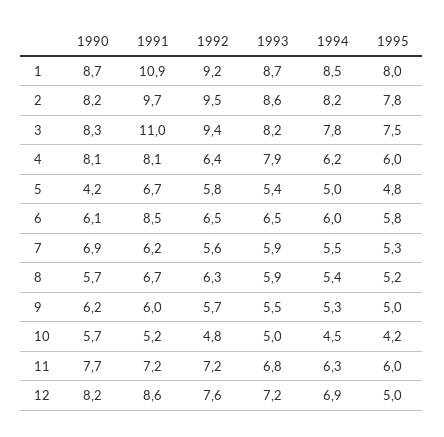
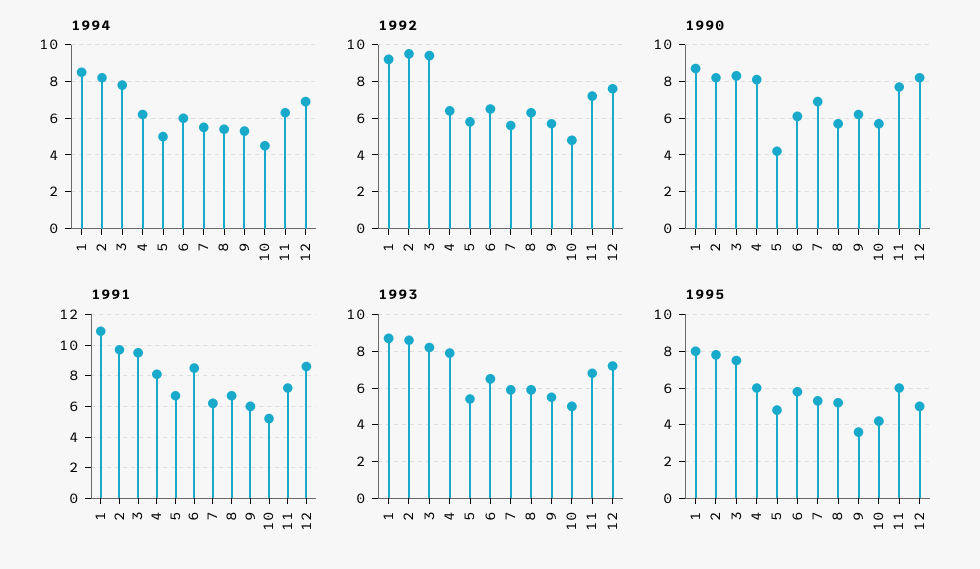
1991, 3: 11 -> 9.5
1995, 9: 5 -> 3.5

